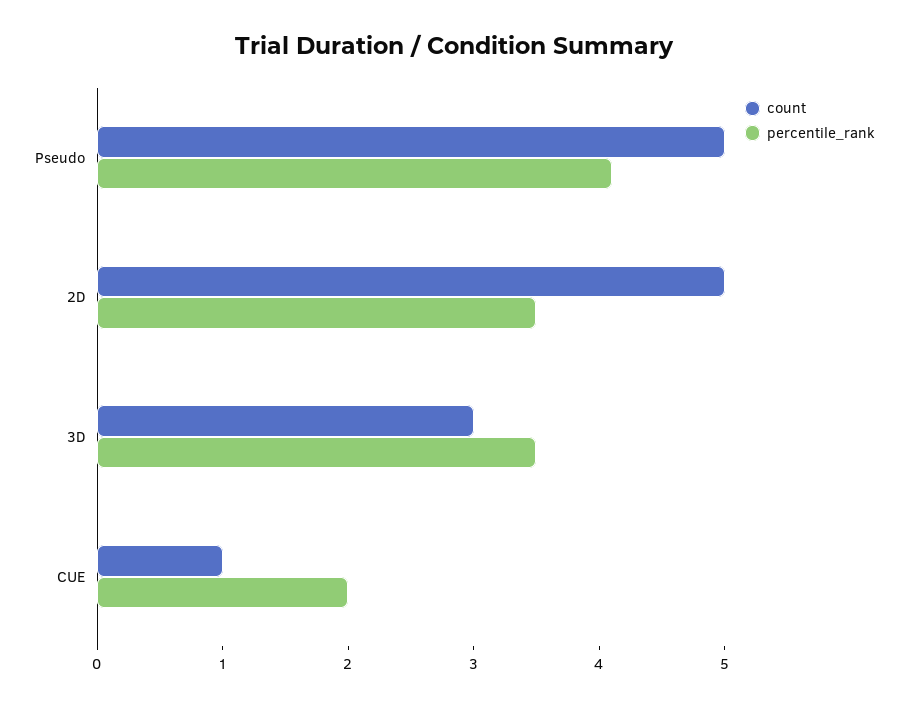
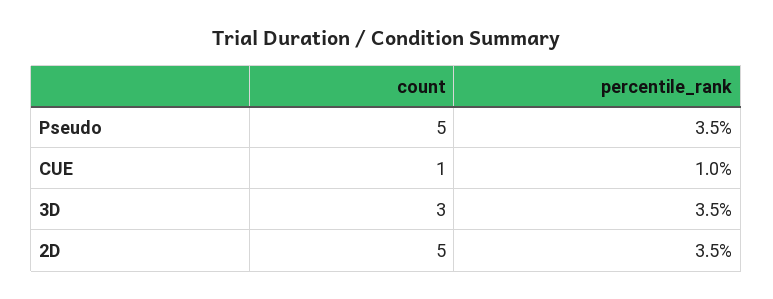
percentile_rank, Pseudo: 4.1 -> 3.5
percentile_rank, CUE: 2 -> 1

